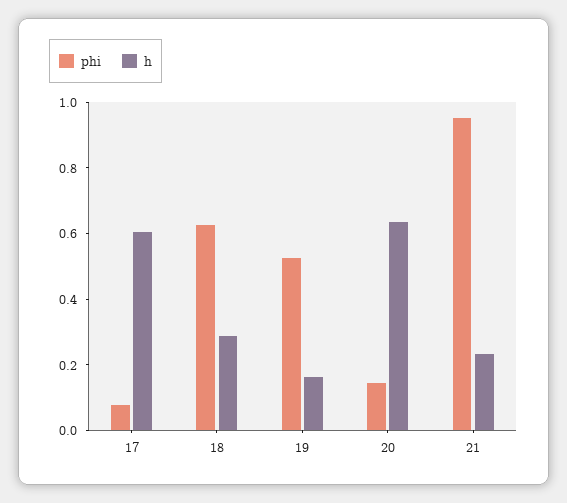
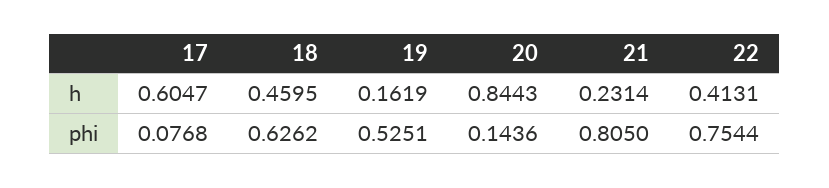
h, 18: 0.3 -> 0.4595
h, 20: 0.65 -> 0.8443
phi, 21: 0.95 -> 0.805
h, 22: none -> 0.4131
phi, 22: none -> 0.7544

